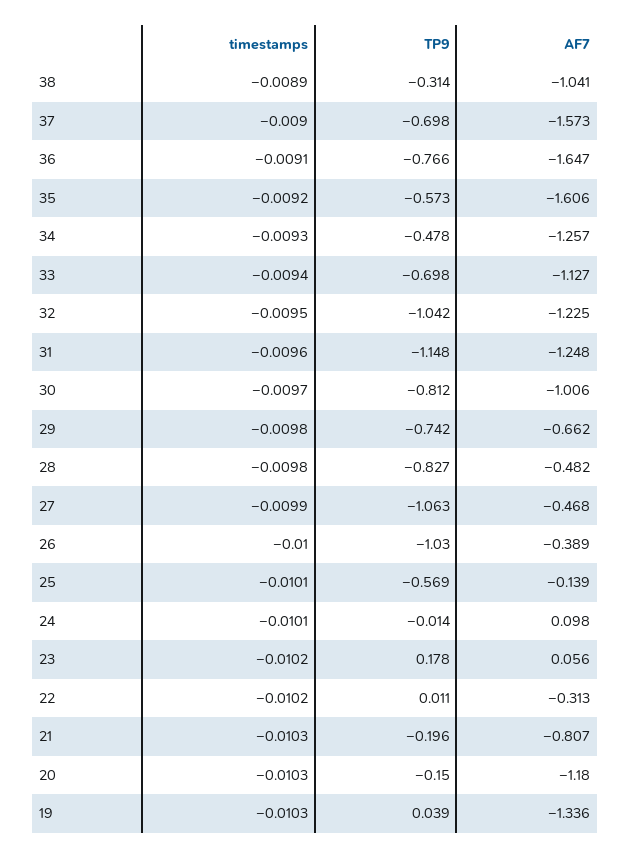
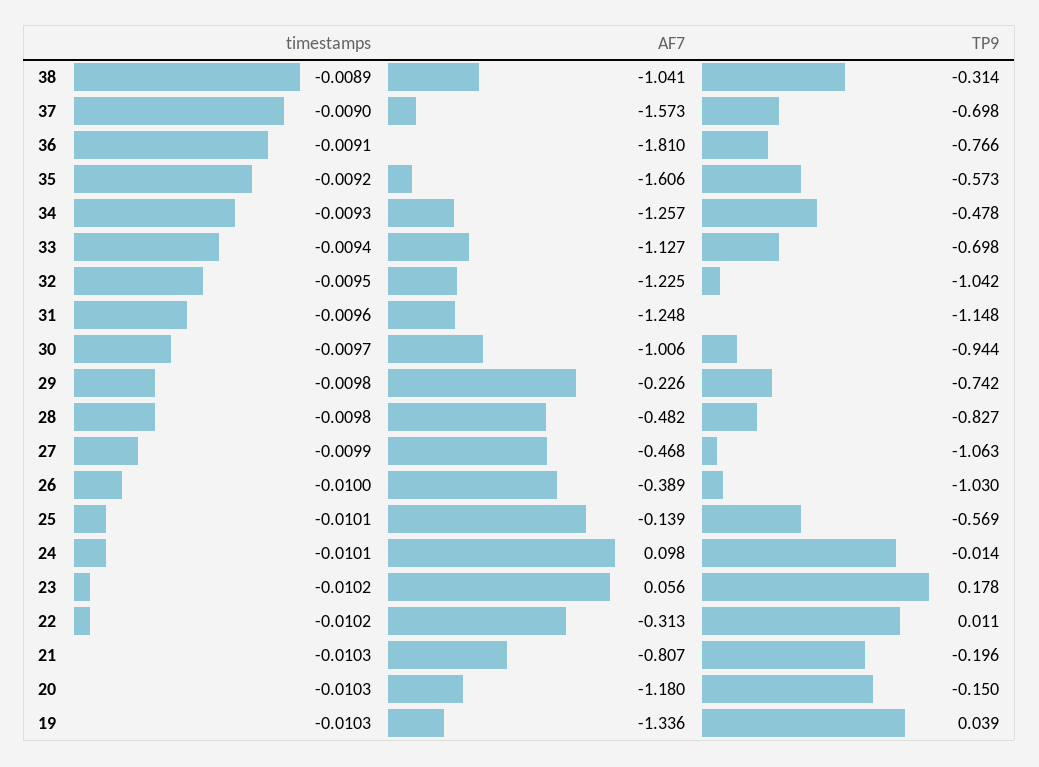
AF7, 36: -1.647 -> -1.81
TP9, 30: -0.812 -> -0.944
AF7, 29: -0.662 -> -0.226

